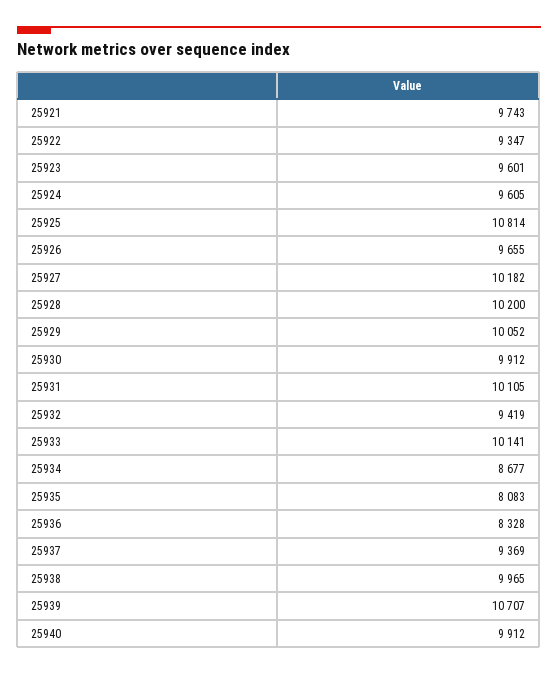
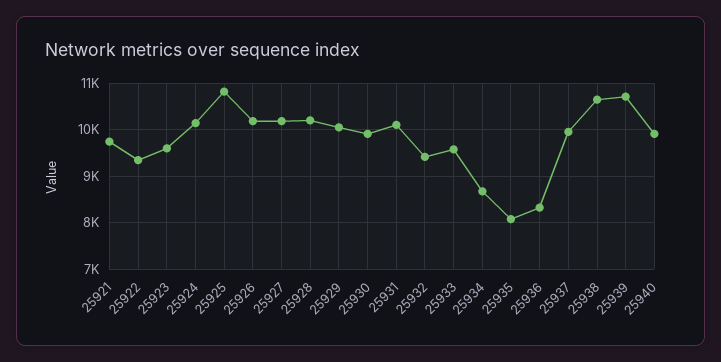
25924: 9605 -> 10200
25926: 9655 -> 10200
25933: 10141 -> 9600
25937: 9369 -> 10000
25938: 9965 -> 10600

